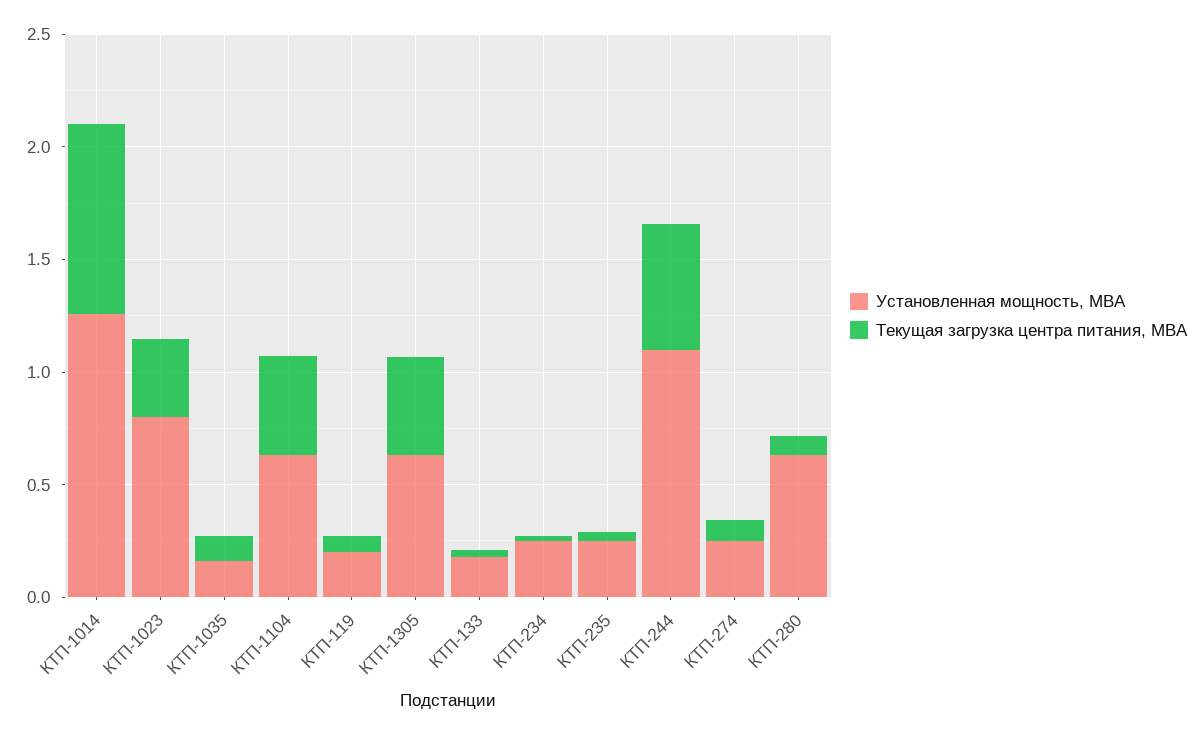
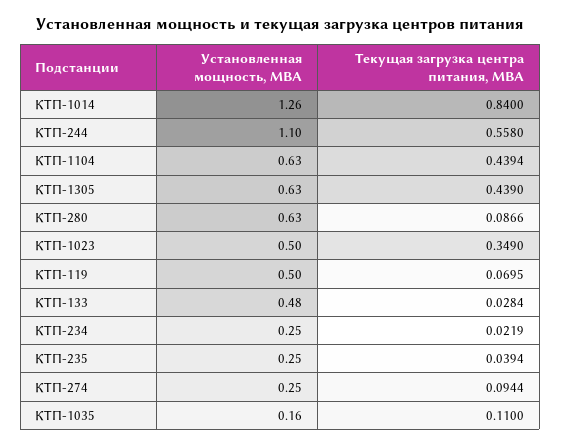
Установленная мощность, МВА, КТП-1023: 0.8 -> 0.5
Установленная мощность, МВА, КТП-119: 0.2 -> 0.5
Установленная мощность, МВА, КТП-133: 0.2 -> 0.48

